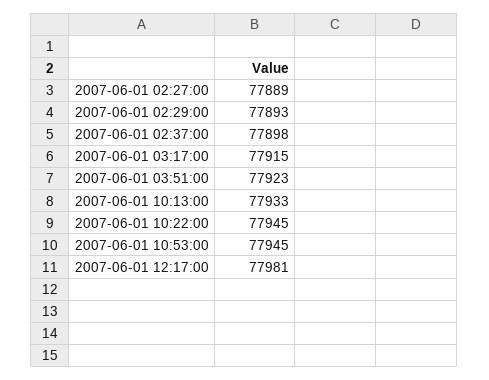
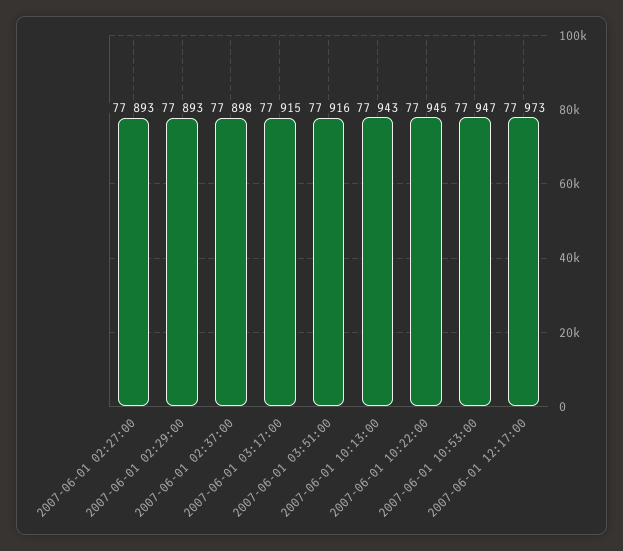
2007-06-01 02:27:00: 77889 -> 77893
2007-06-01 03:51:00: 77923 -> 77916
2007-06-01 10:13:00: 77933 -> 77943
2007-06-01 10:53:00: 77945 -> 77947
2007-06-01 12:17:00: 77981 -> 77973

